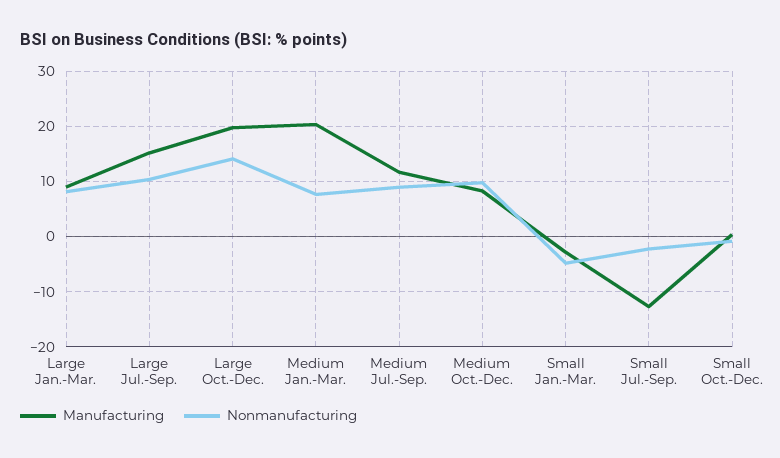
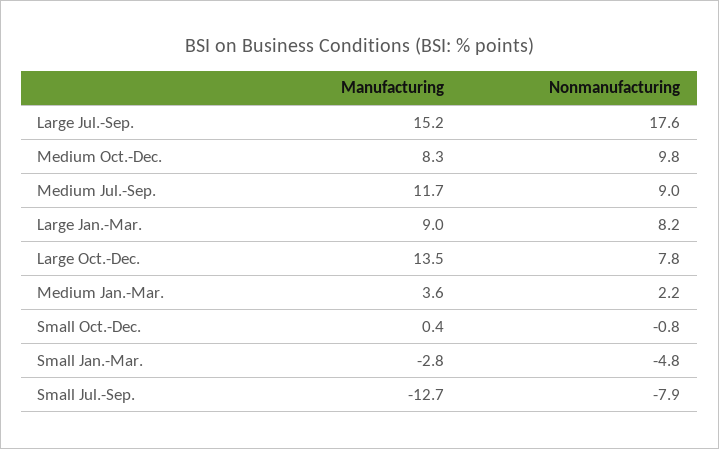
Nonmanufacturing, Large Jul.-Sep.: 10 -> 17.6
Manufacturing, Large Oct.-Dec.: 20 -> 13.5
Nonmanufacturing, Large Oct.-Dec.: 14 -> 7.8
Manufacturing, Medium Jan.-Mar.: 20 -> 3.6
Nonmanufacturing, Medium Jan.-Mar.: 8 -> 2.2
Nonmanufacturing, Small Jul.-Sep.: -2 -> -7.9

